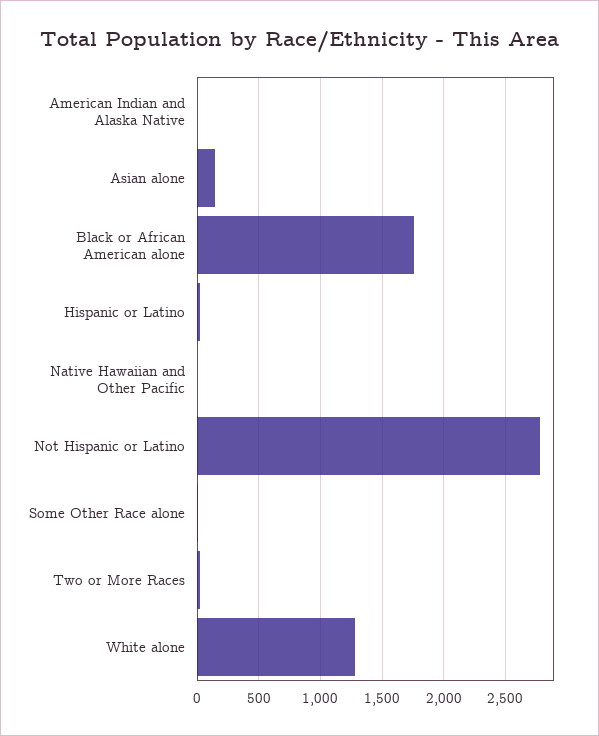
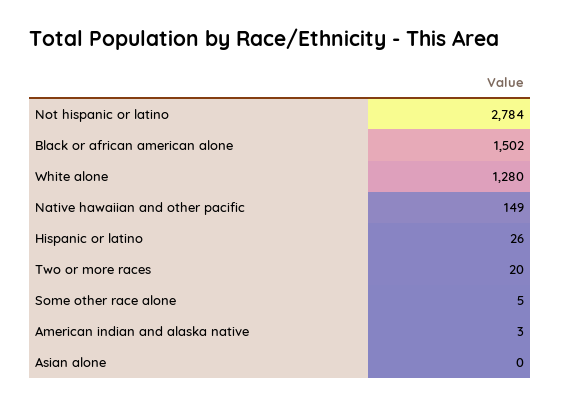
Asian alone: 150 -> 0
Black or African American alone: 1750 -> 1502
Native Hawaiian and Other Pacific: 0 -> 149

